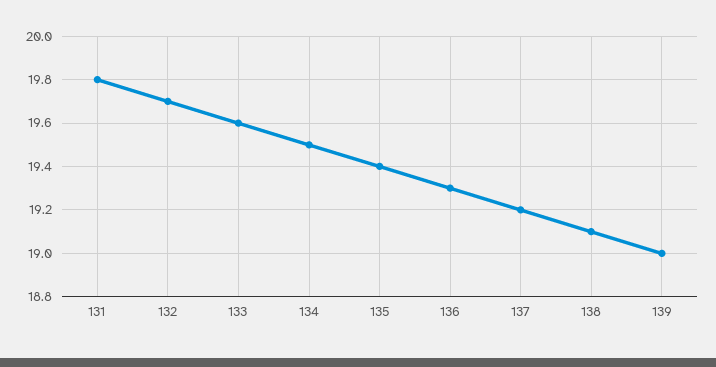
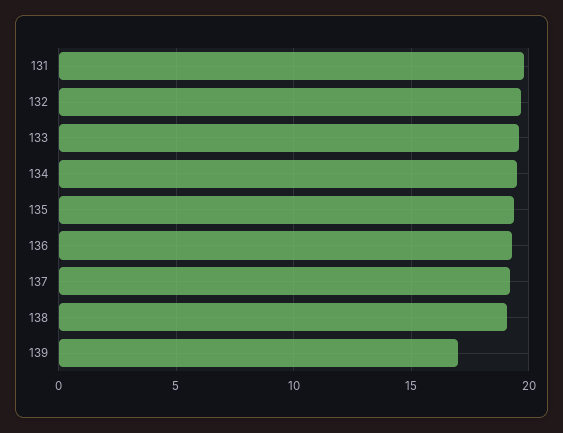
139: 19 -> 17

